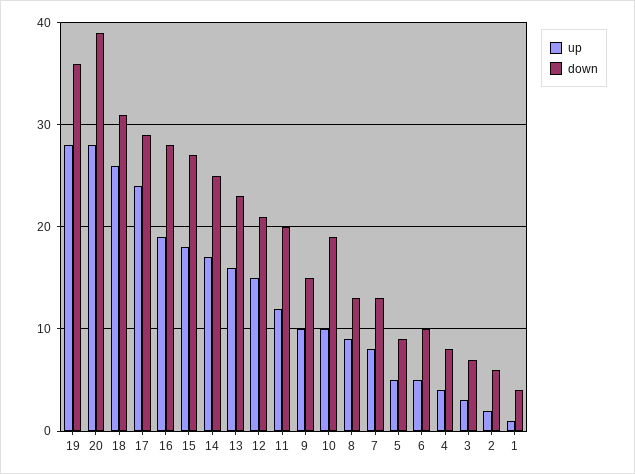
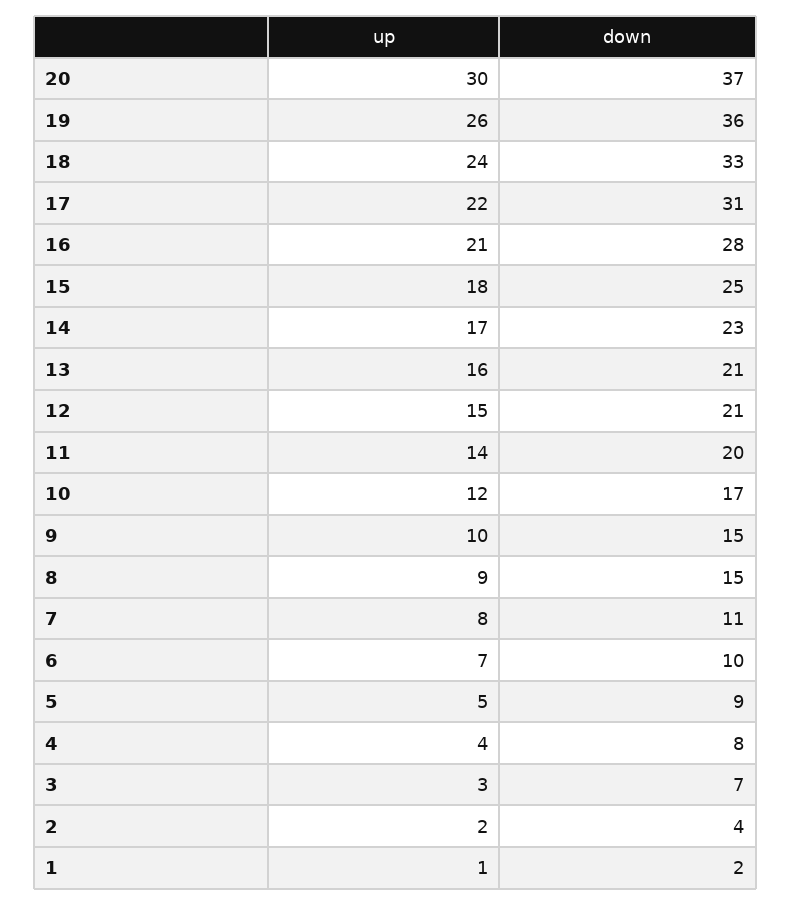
up, 19: 28 -> 26
up, 20: 28 -> 30
down, 20: 39 -> 37
up, 18: 26 -> 24
down, 18: 31 -> 33
up, 17: 24 -> 22
down, 17: 29 -> 31
up, 16: 19 -> 21
down, 15: 27 -> 25
down, 14: 25 -> 23
down, 13: 23 -> 21
up, 11: 12 -> 14
up, 10: 10 -> 12
down, 10: 19 -> 17
down, 8: 13 -> 15
down, 7: 13 -> 11
up, 6: 5 -> 7
down, 2: 6 -> 4
down, 1: 4 -> 2

